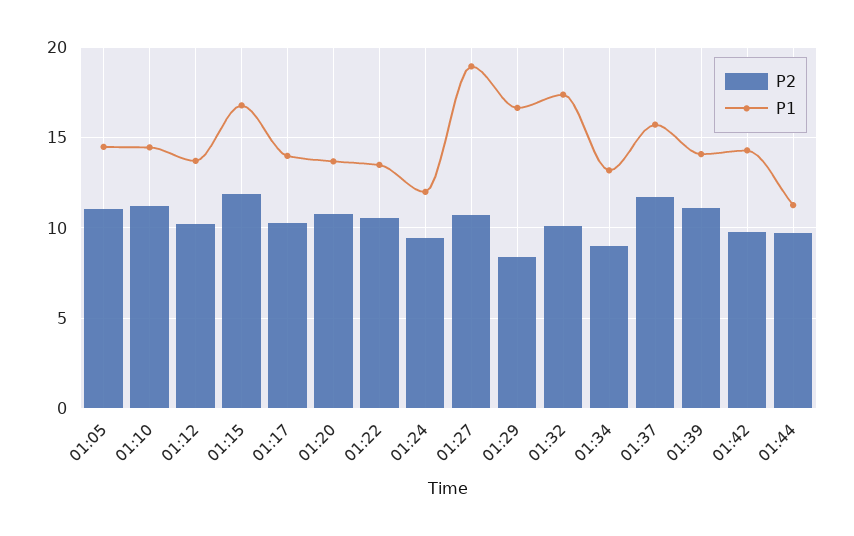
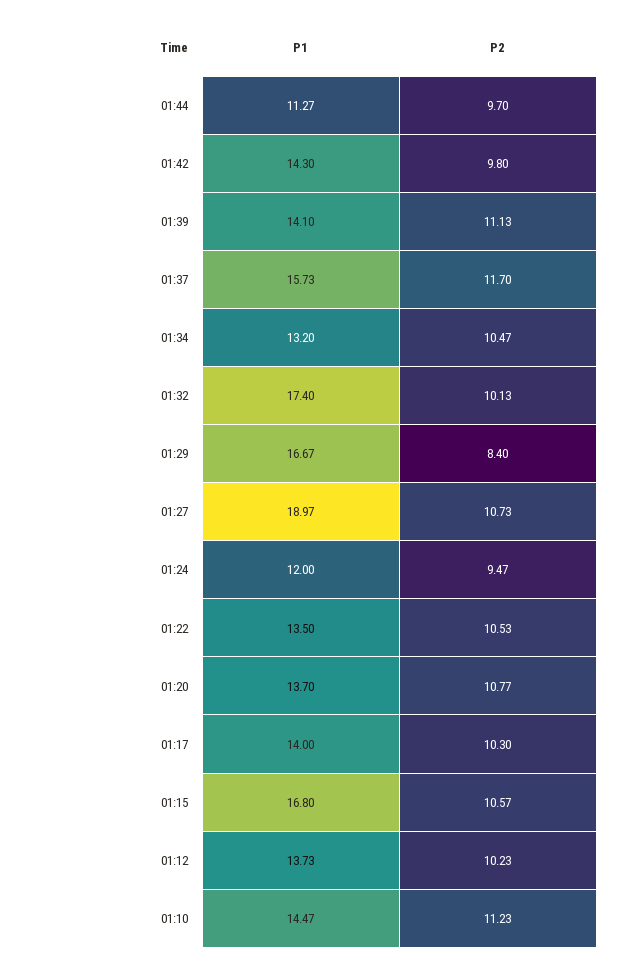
P2, 01:05: 11 -> none
P1, 01:05: 14.5 -> none
P2, 01:15: 12 -> 10.57
P2, 01:34: 9 -> 10.47

